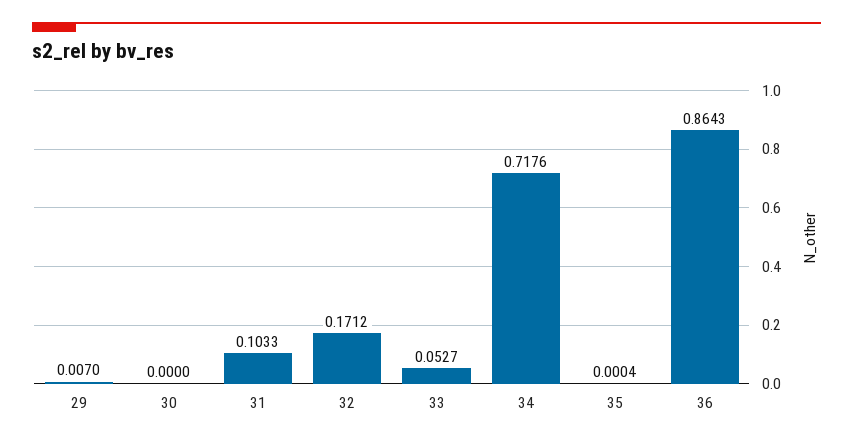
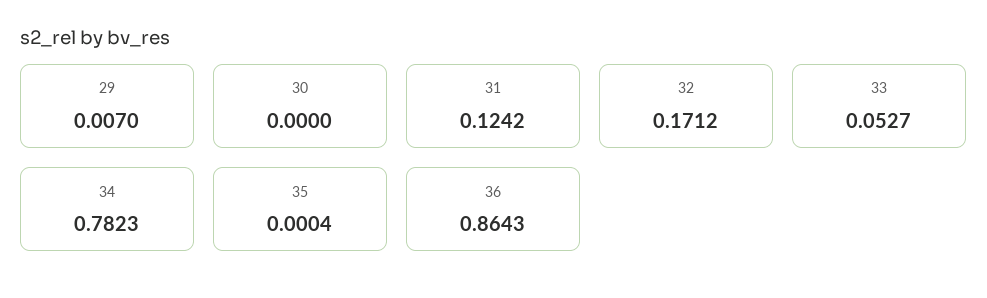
31: 0.1033 -> 0.1242
34: 0.7176 -> 0.7823

